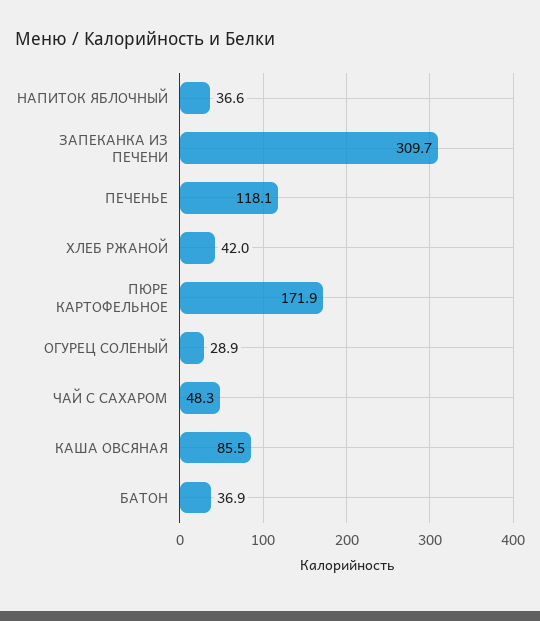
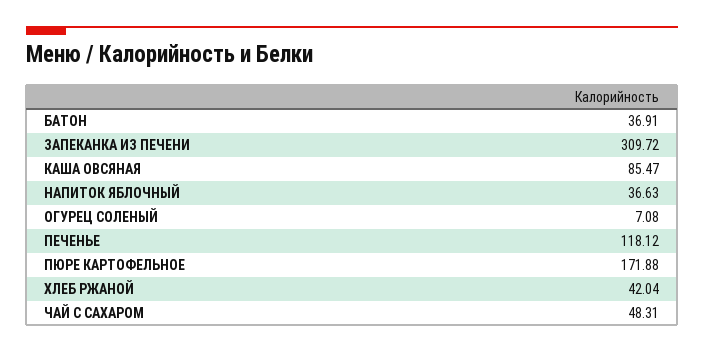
ОГУРЕЦ СОЛЕНЫЙ: 28.9 -> 7.08

